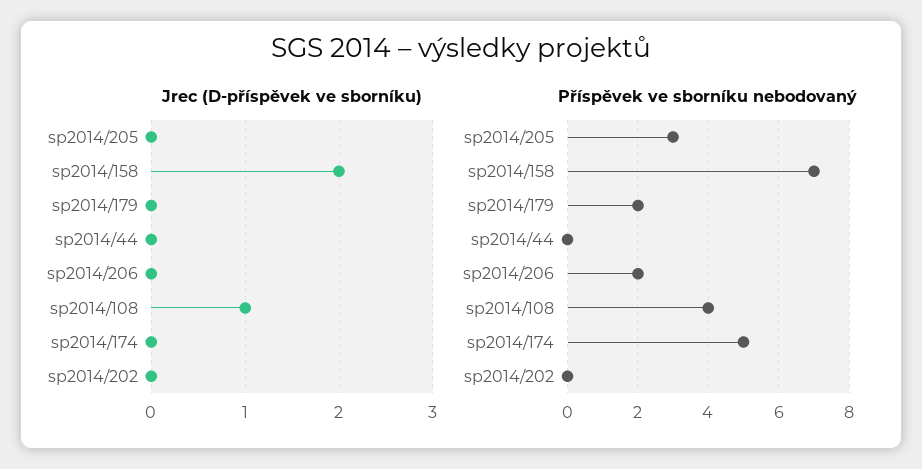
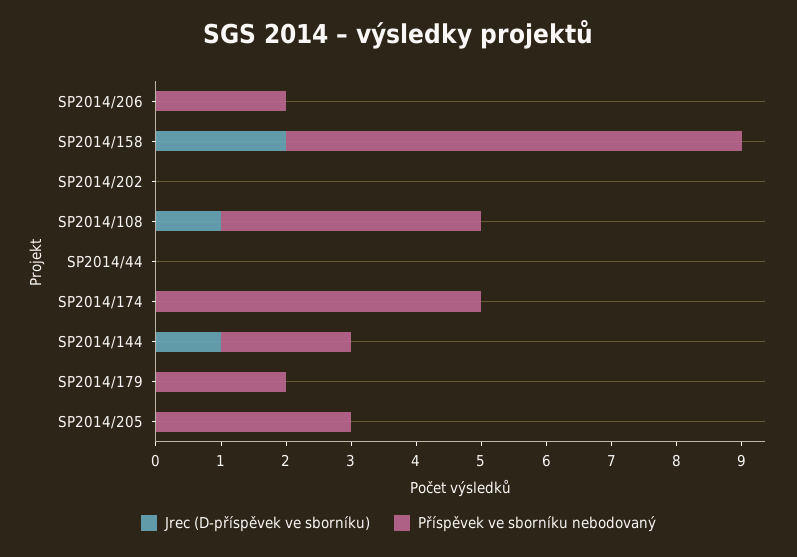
Jrec (D-příspěvek ve sborníku), SP2014/144: none -> 1
Příspěvek ve sborníku nebodovaný, SP2014/144: none -> 2

